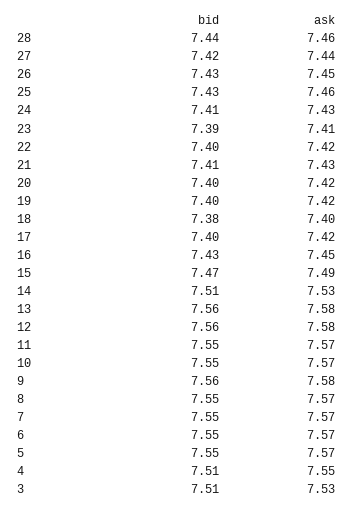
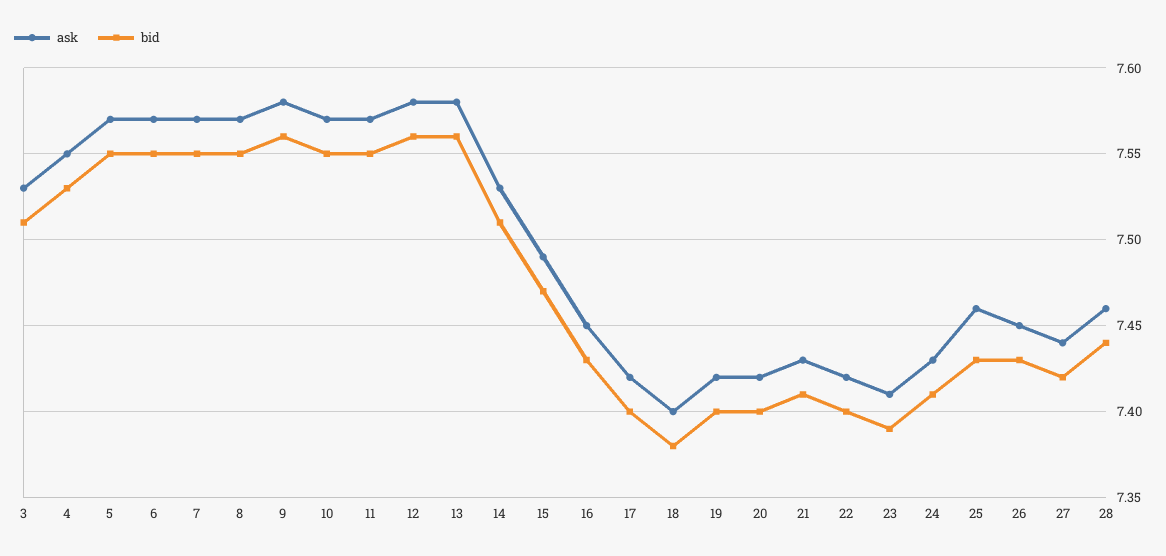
bid, 4: 7.51 -> 7.53

